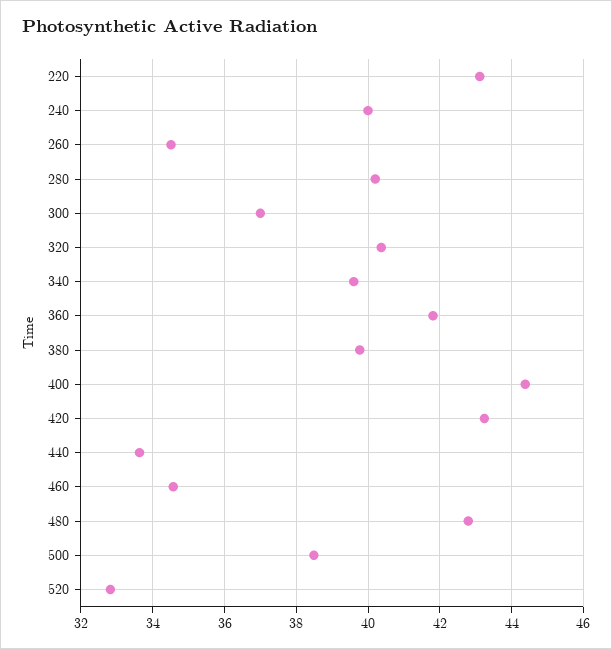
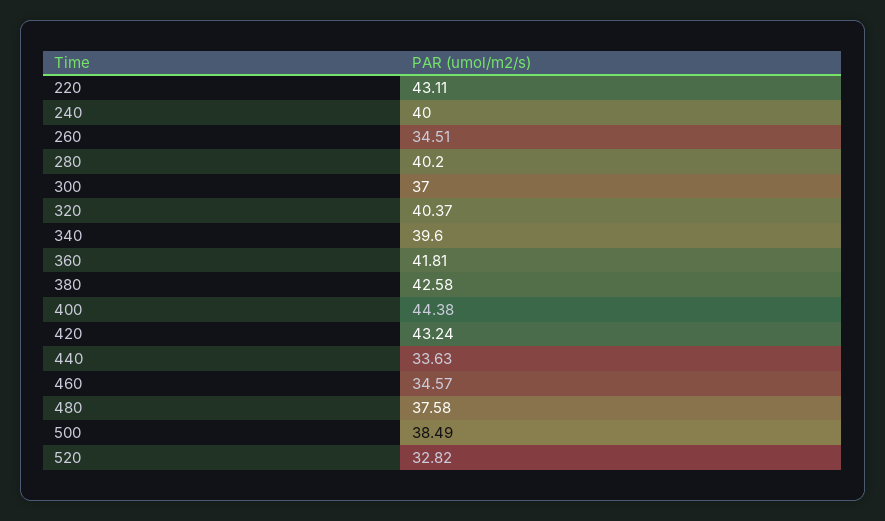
380: 39.8 -> 42.58
480: 42.8 -> 37.58

